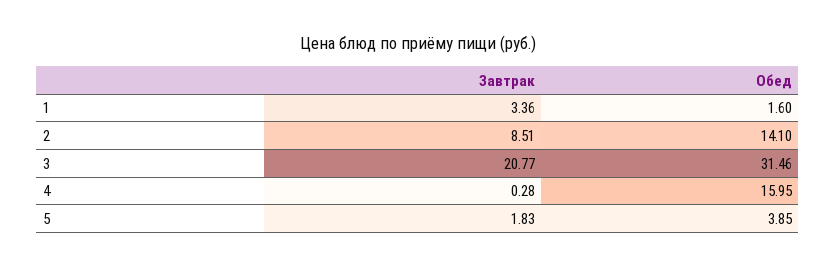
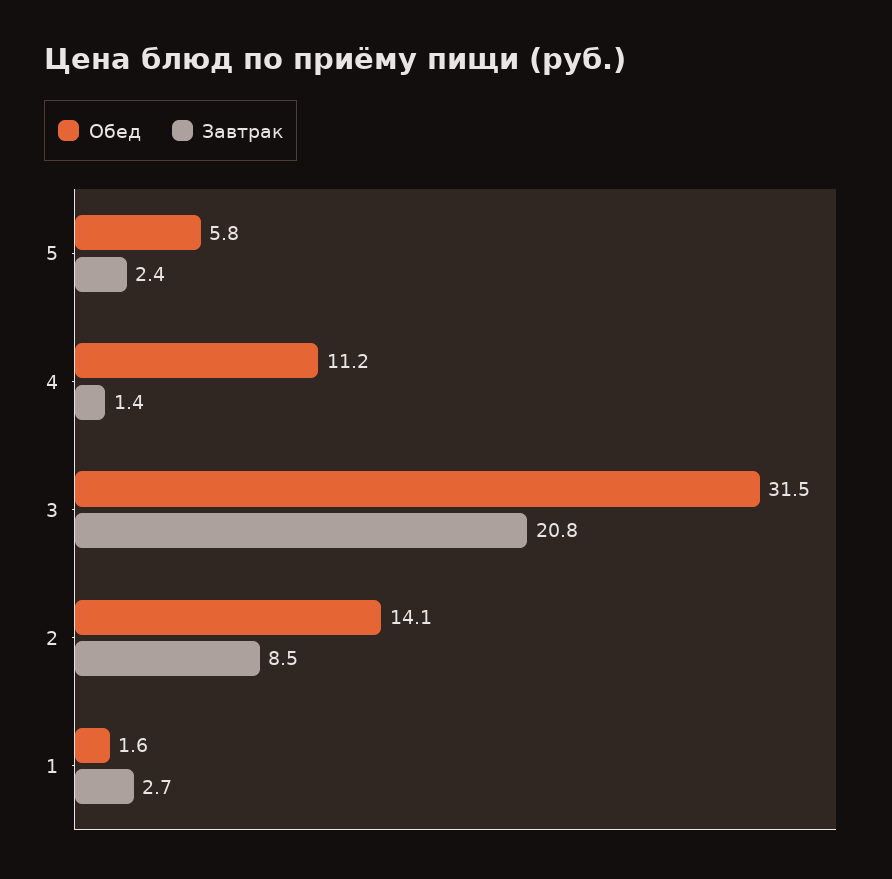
Завтрак, 1: 3.36 -> 2.7
Завтрак, 4: 0.28 -> 1.4
Обед, 4: 15.95 -> 11.2
Завтрак, 5: 1.83 -> 2.4
Обед, 5: 3.85 -> 5.8

